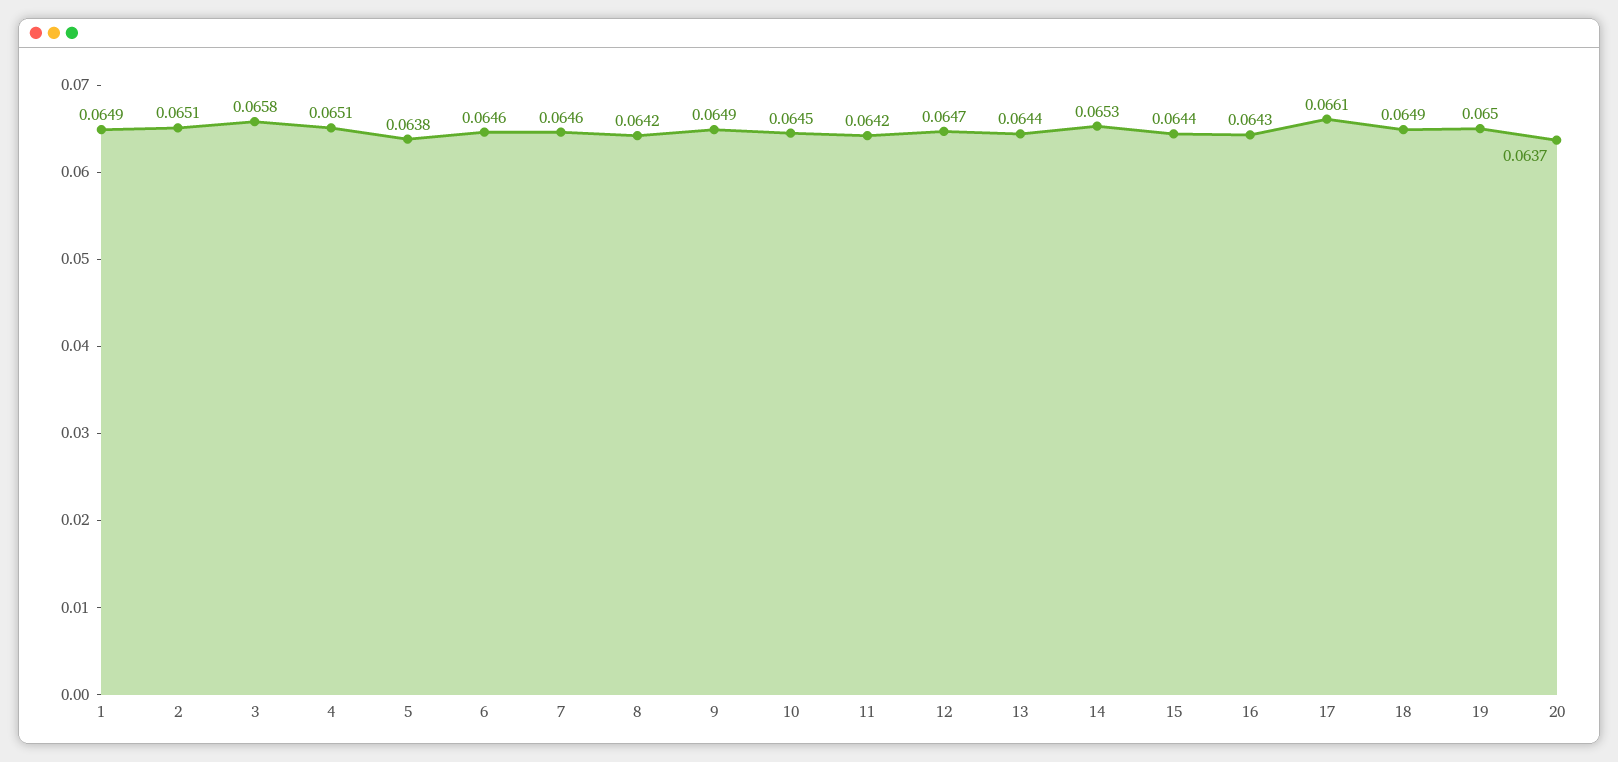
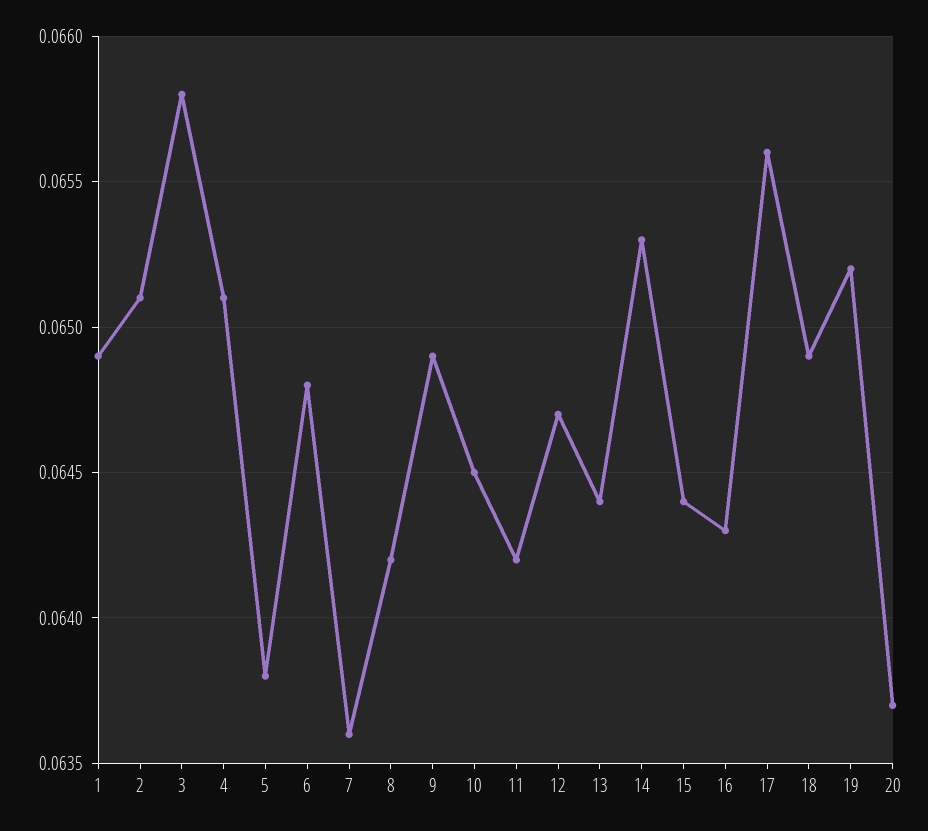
6: 0.0646 -> 0.0648
7: 0.0646 -> 0.0636
17: 0.0661 -> 0.0656
19: 0.065 -> 0.0652

